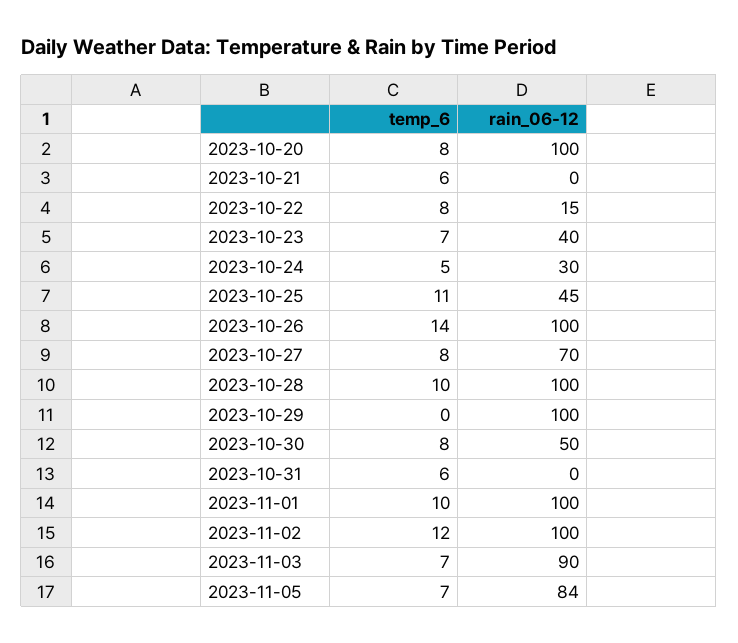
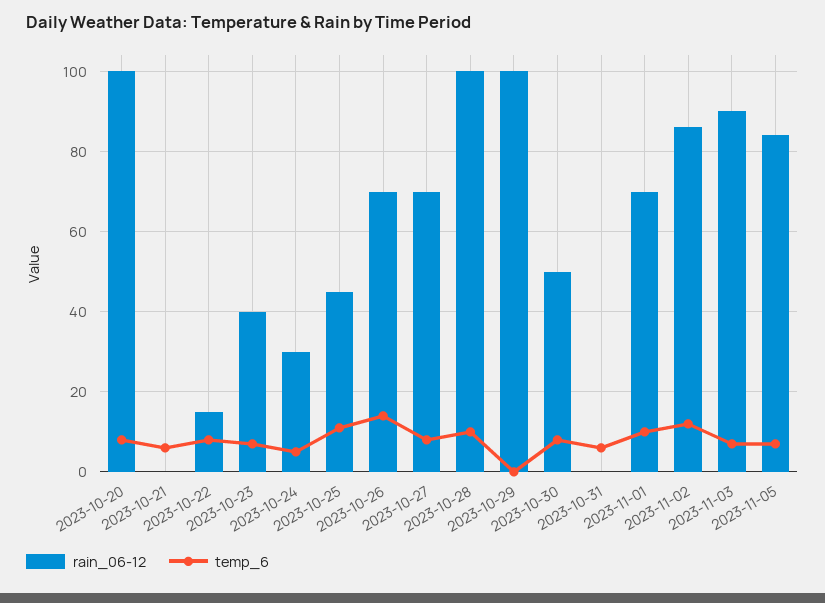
rain_06-12, 2023-10-26: 100 -> 70
rain_06-12, 2023-11-01: 100 -> 70
rain_06-12, 2023-11-02: 100 -> 85

